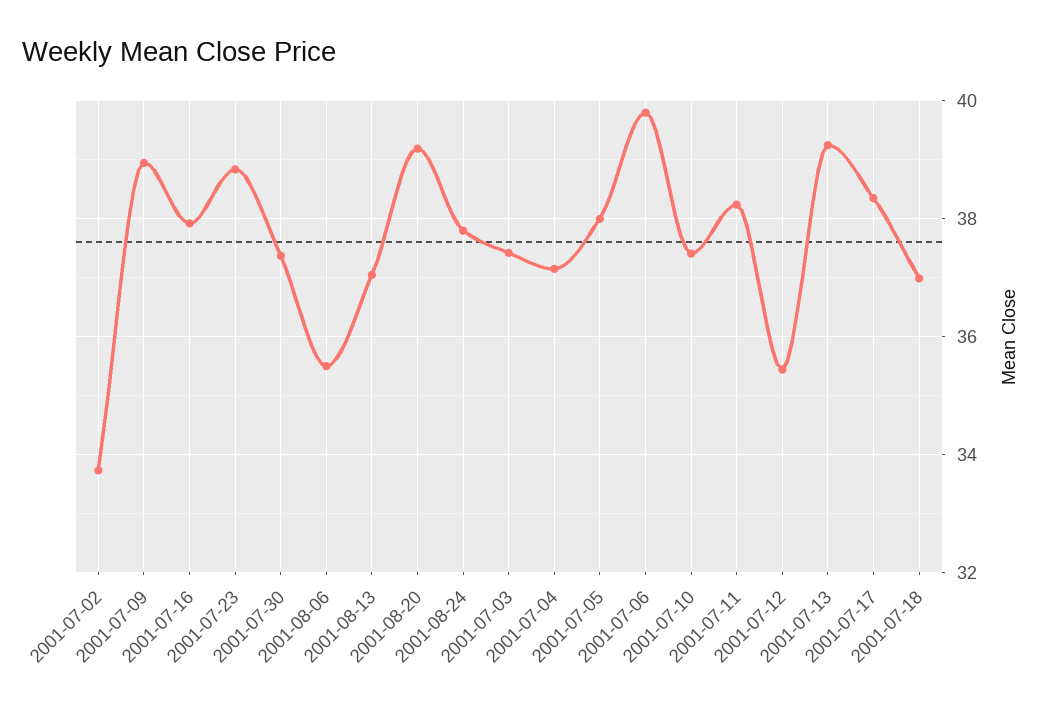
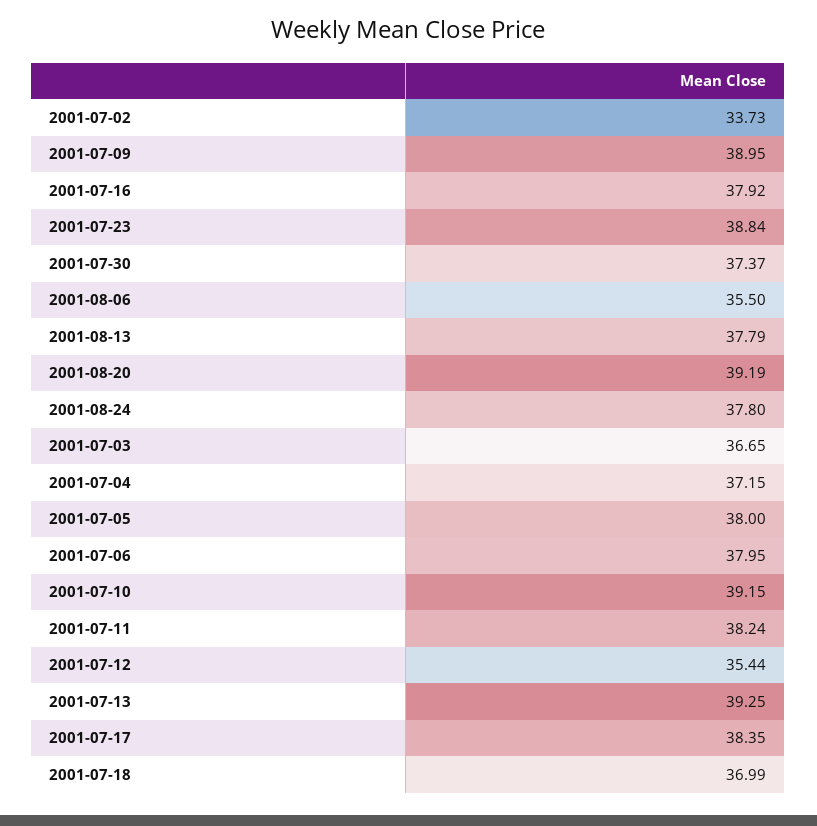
2001-08-13: 37 -> 37.79
2001-07-03: 37.4 -> 36.65
2001-07-06: 39.8 -> 37.95
2001-07-10: 37.4 -> 39.15

